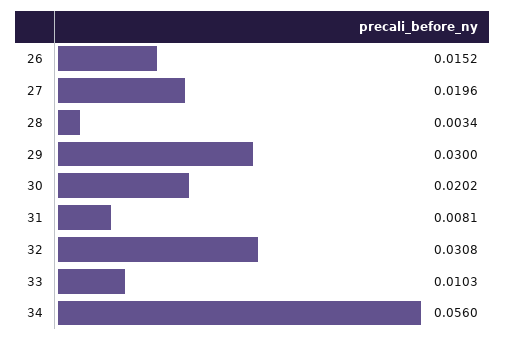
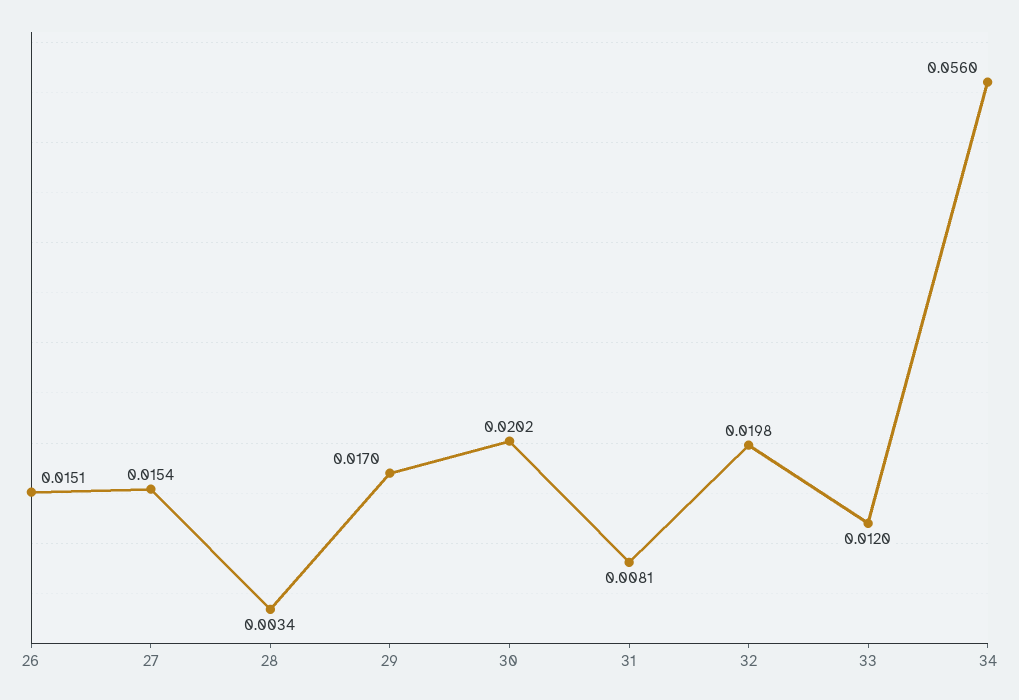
26: 0.0152 -> 0.0151
27: 0.0196 -> 0.0154
29: 0.03 -> 0.017
32: 0.0308 -> 0.0198
33: 0.0103 -> 0.012

